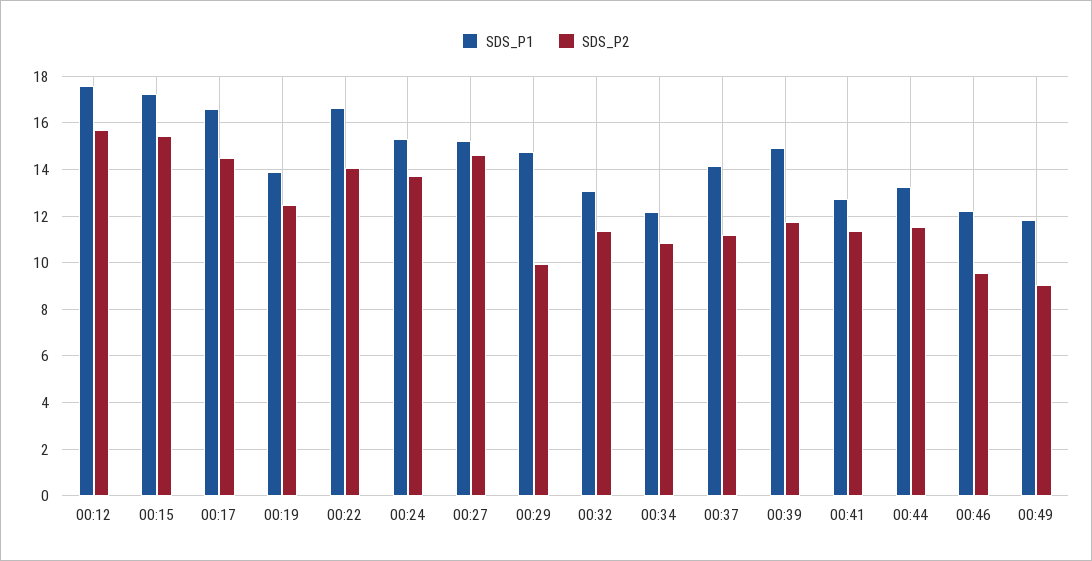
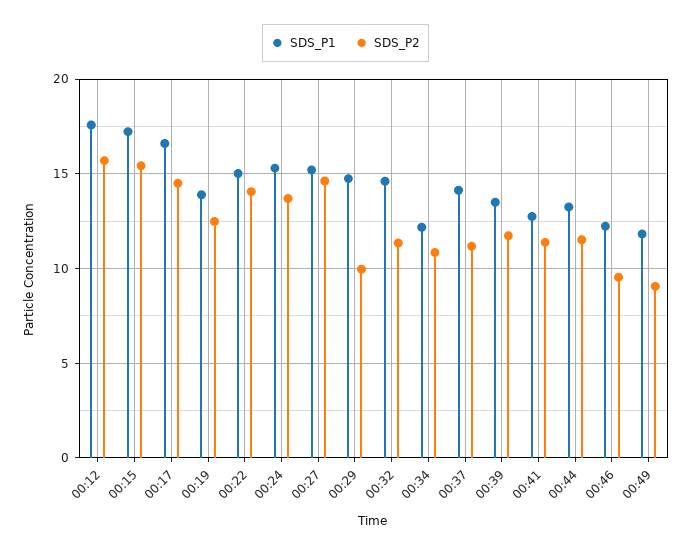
SDS_P1, 00:22: 16.5 -> 15
SDS_P1, 00:32: 13 -> 14.5
SDS_P1, 00:39: 15 -> 13.5

